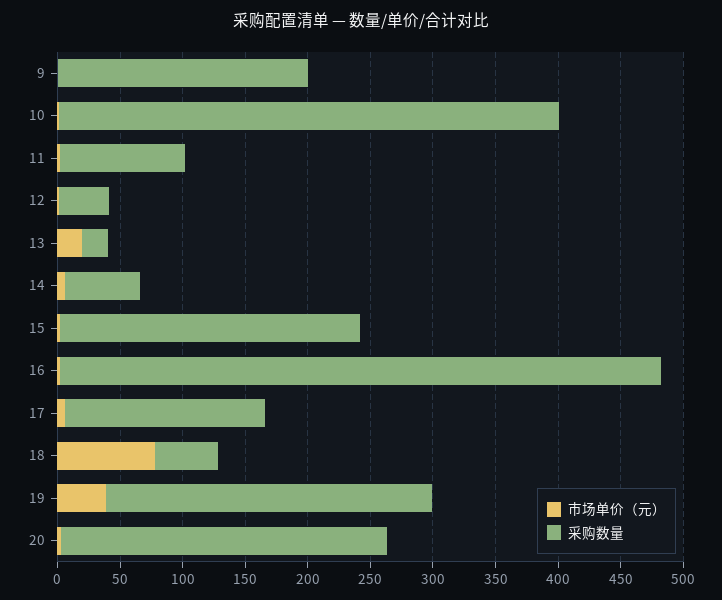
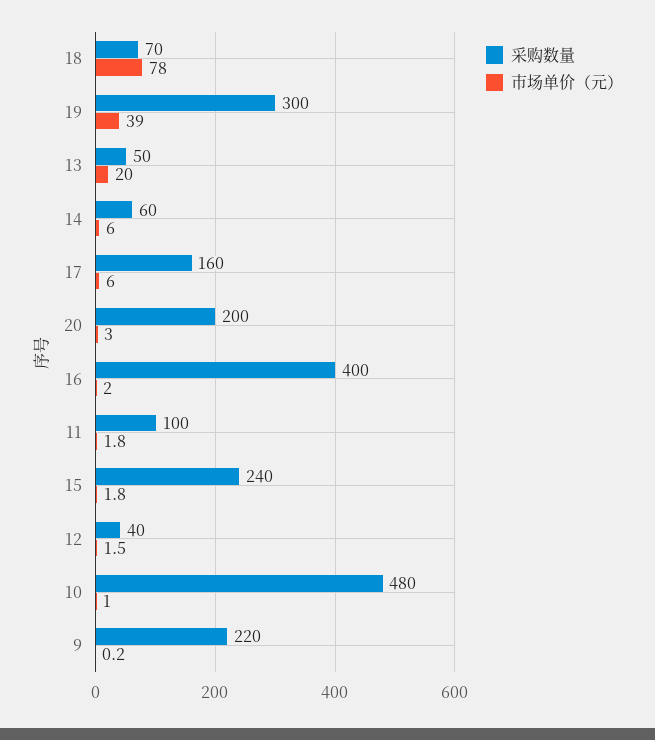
采购数量, 9: 200 -> 220
采购数量, 10: 400 -> 480
采购数量, 13: 20 -> 50
采购数量, 16: 480 -> 400
采购数量, 18: 50 -> 70
采购数量, 19: 260 -> 300
采购数量, 20: 260 -> 200

